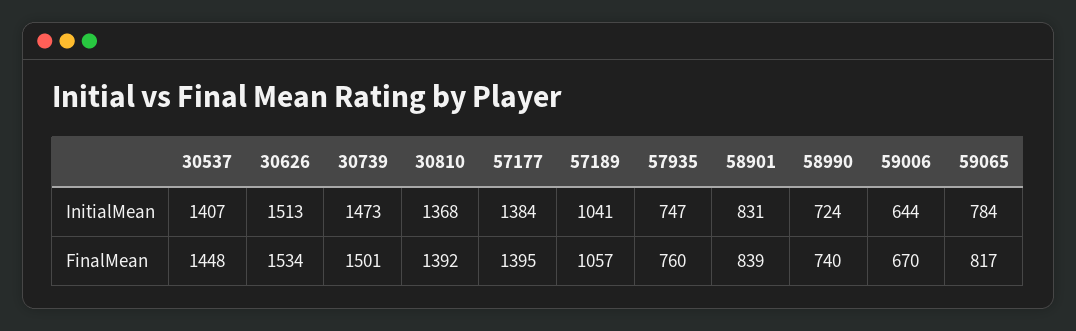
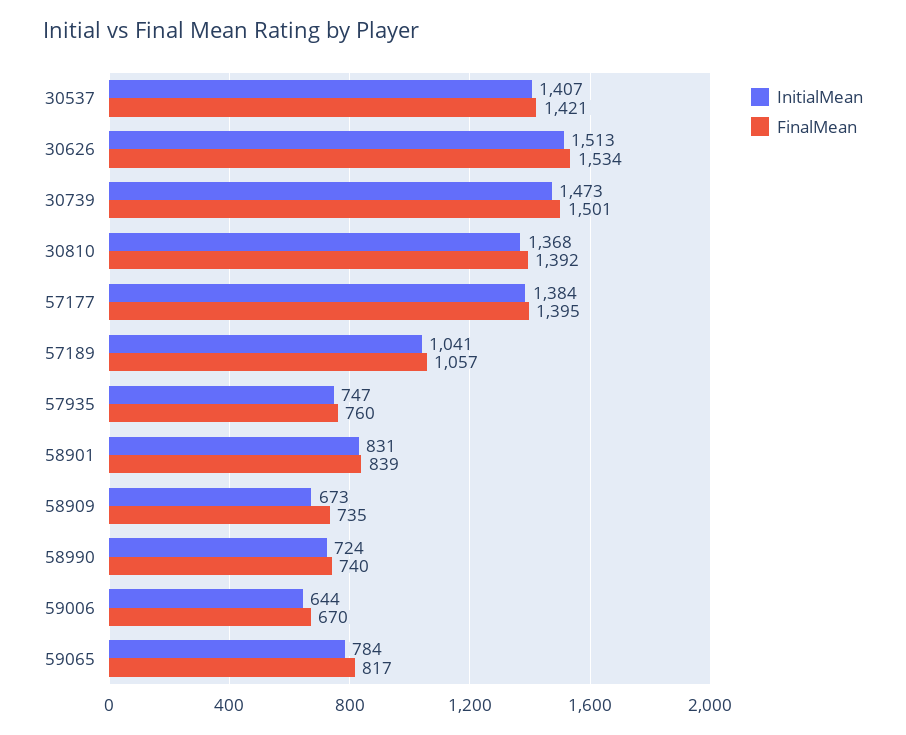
FinalMean, 30537: 1448 -> 1421
InitialMean, 58909: none -> 673
FinalMean, 58909: none -> 735

